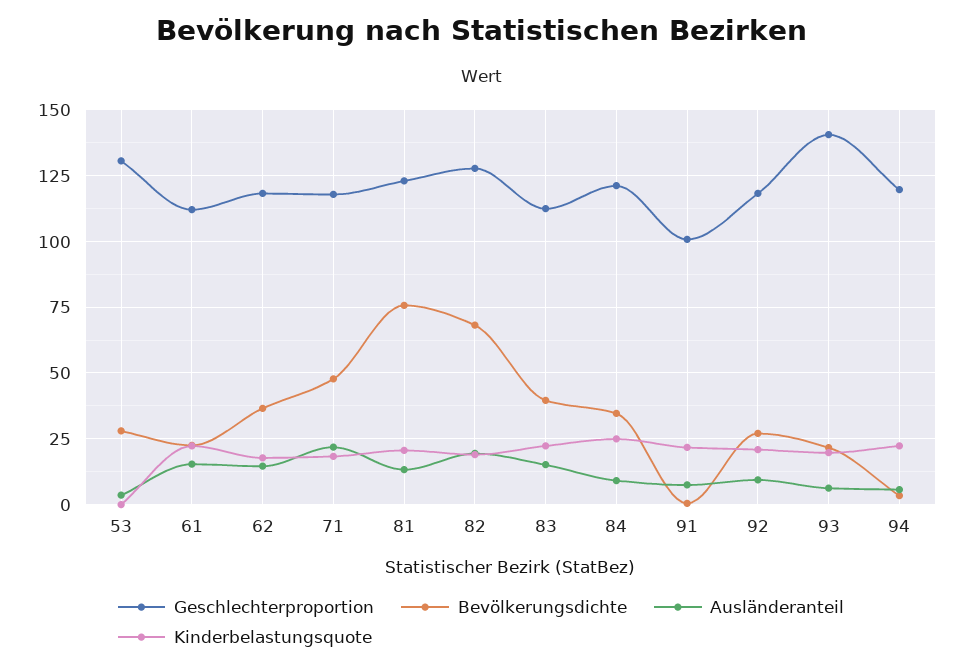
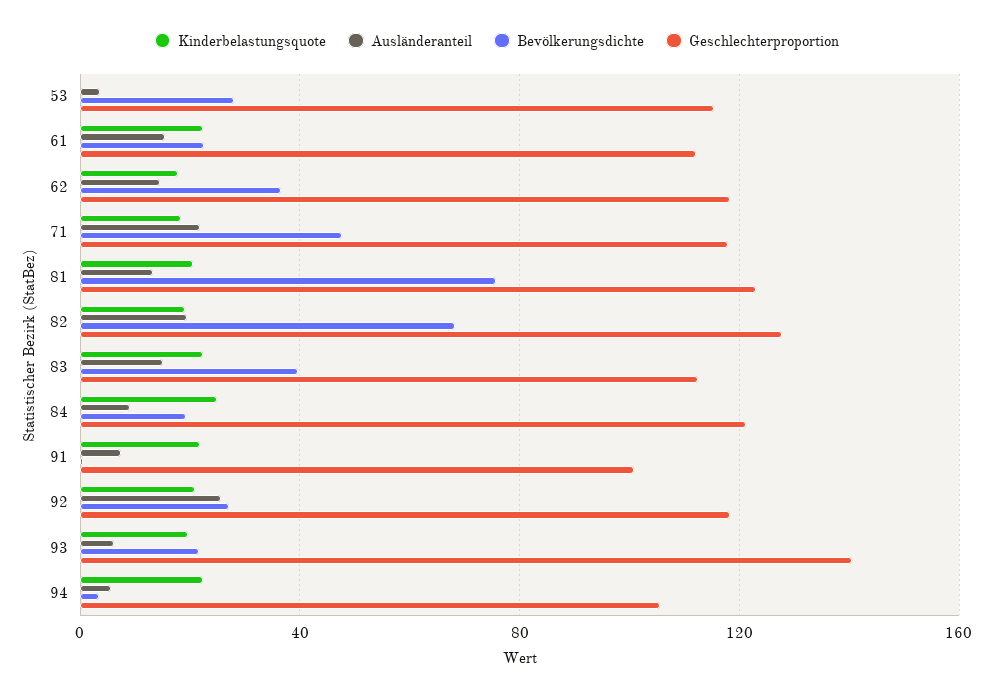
Geschlechterproportion, 53: 130 -> 115
Bevölkerungsdichte, 84: 35 -> 20
Ausländeranteil, 92: 10 -> 25
Geschlechterproportion, 94: 120 -> 105

